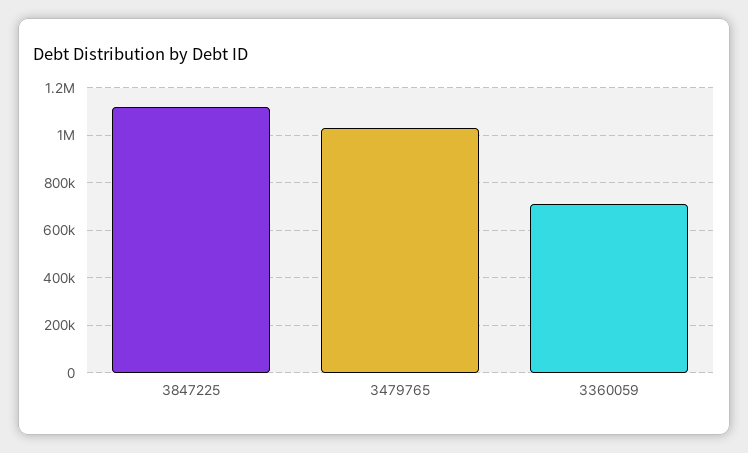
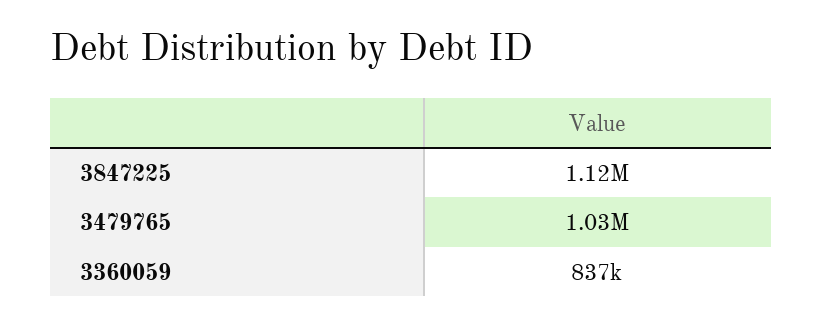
3360059: 700000 -> 837000

